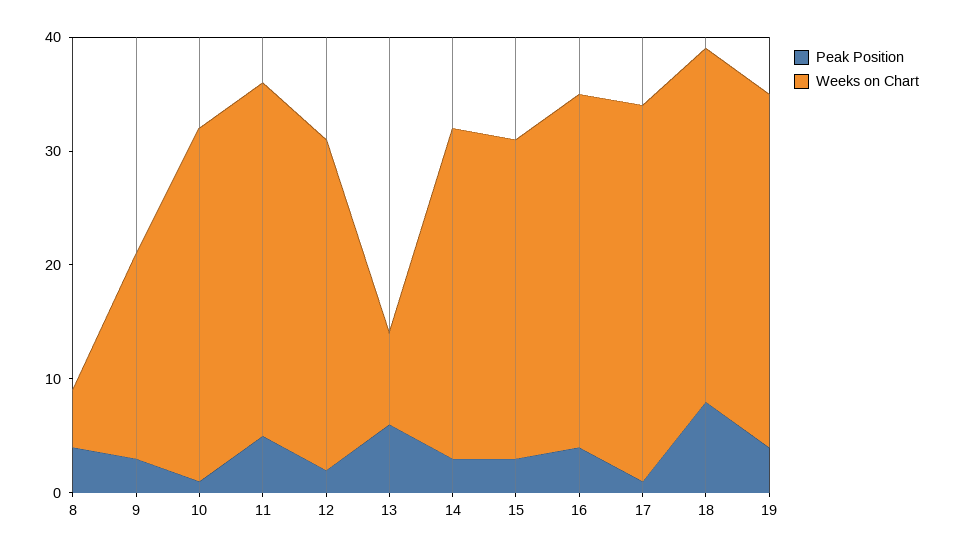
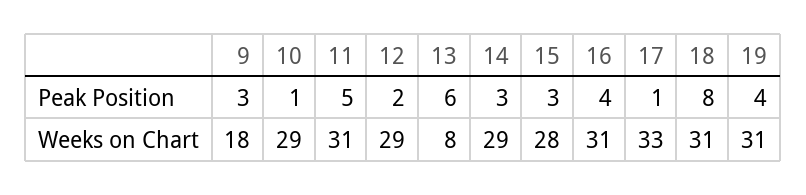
Peak Position, 8: 4 -> none
Weeks on Chart, 8: 5 -> none
Weeks on Chart, 10: 31 -> 29

